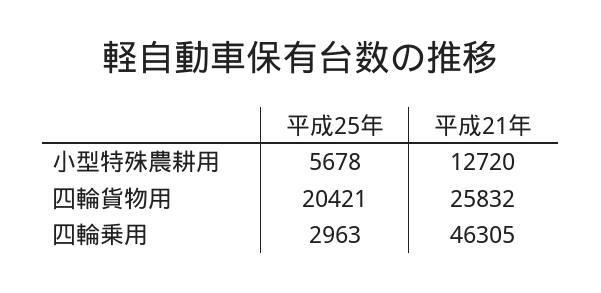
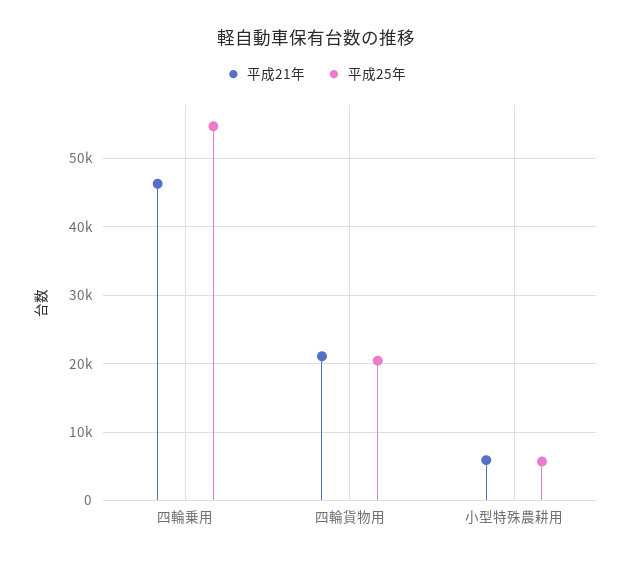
平成21年, 小型特殊農耕用: 12720 -> 6000
平成21年, 四輪貨物用: 25832 -> 21000
平成25年, 四輪乗用: 2963 -> 55000

